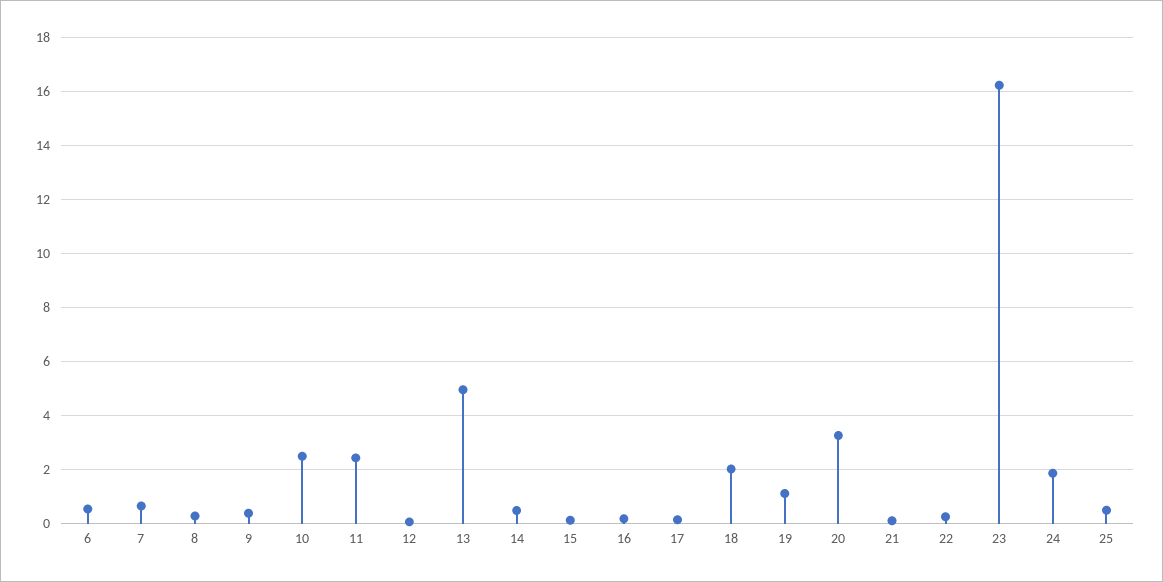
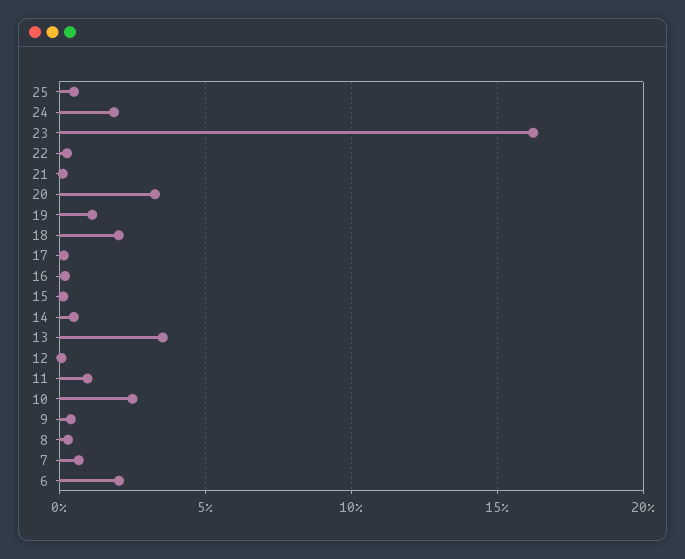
6: 0.5 -> 2
11: 2.5 -> 1
13: 5 -> 3.5

